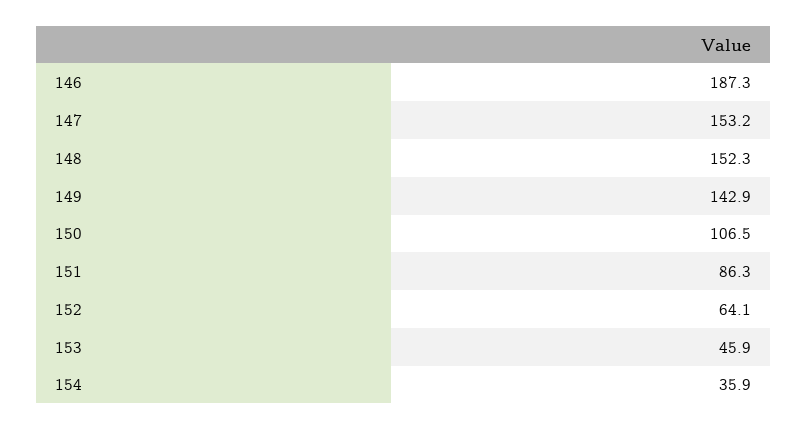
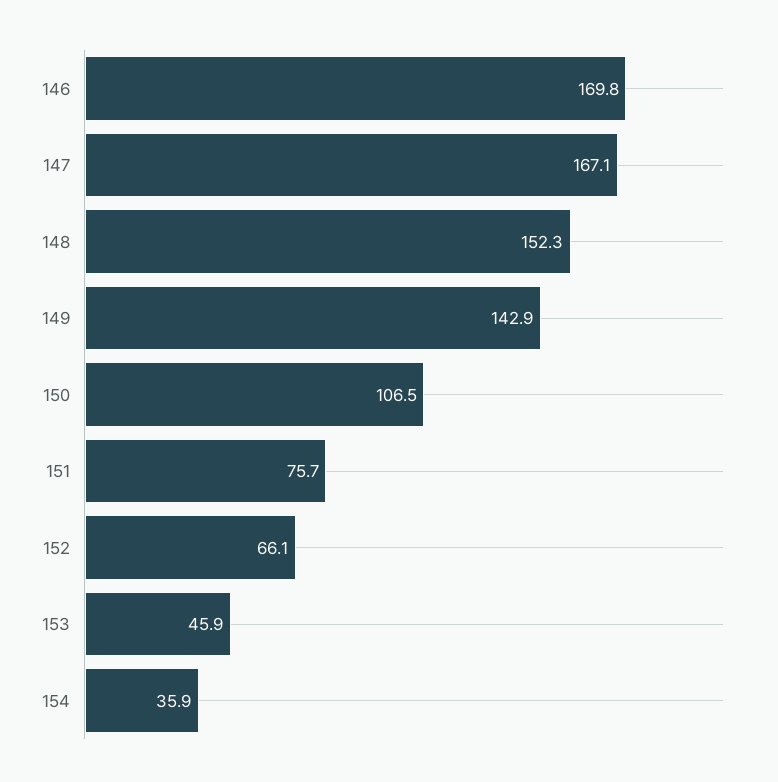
146: 187.3 -> 169.8
147: 153.2 -> 167.1
151: 86.3 -> 75.7
152: 64.1 -> 66.1

